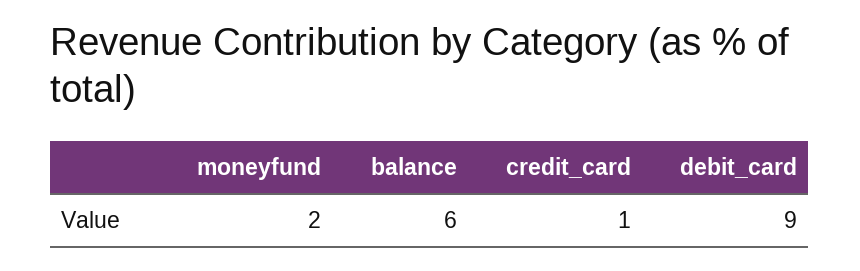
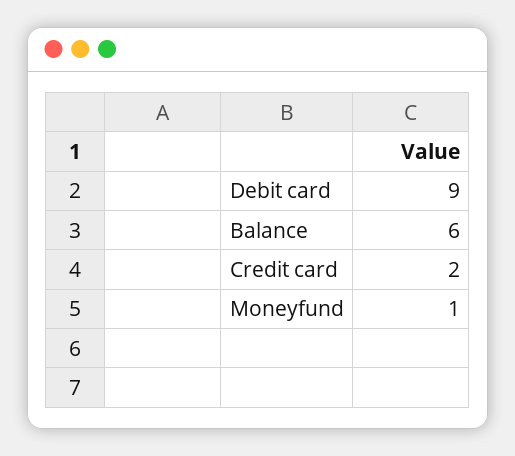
moneyfund: 2 -> 1
credit_card: 1 -> 2

